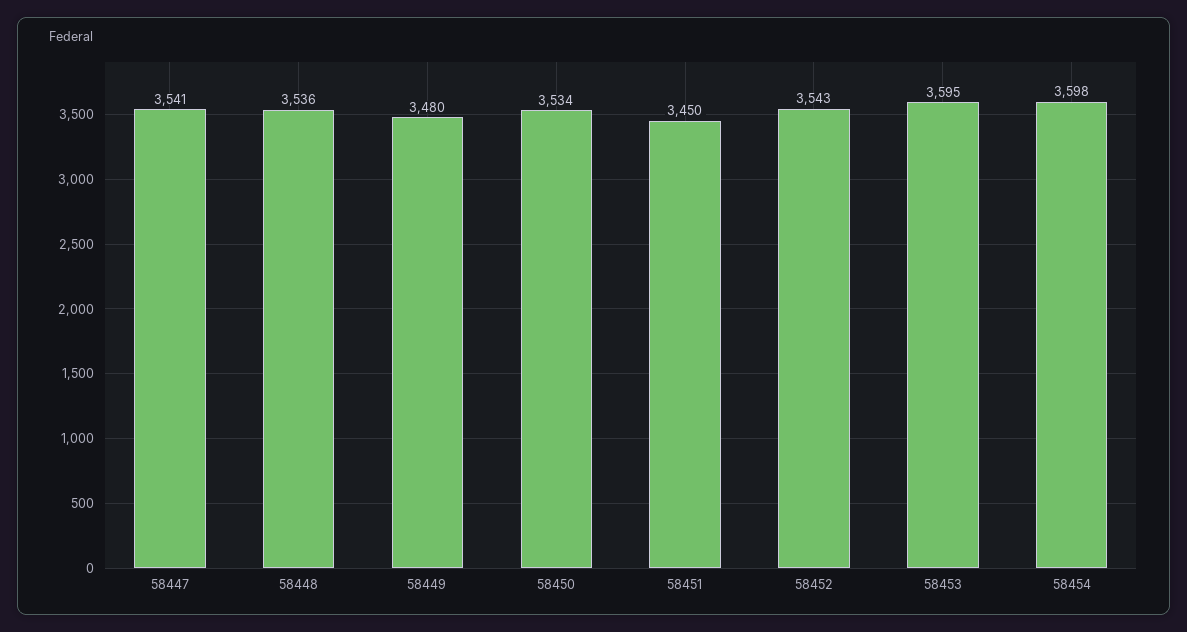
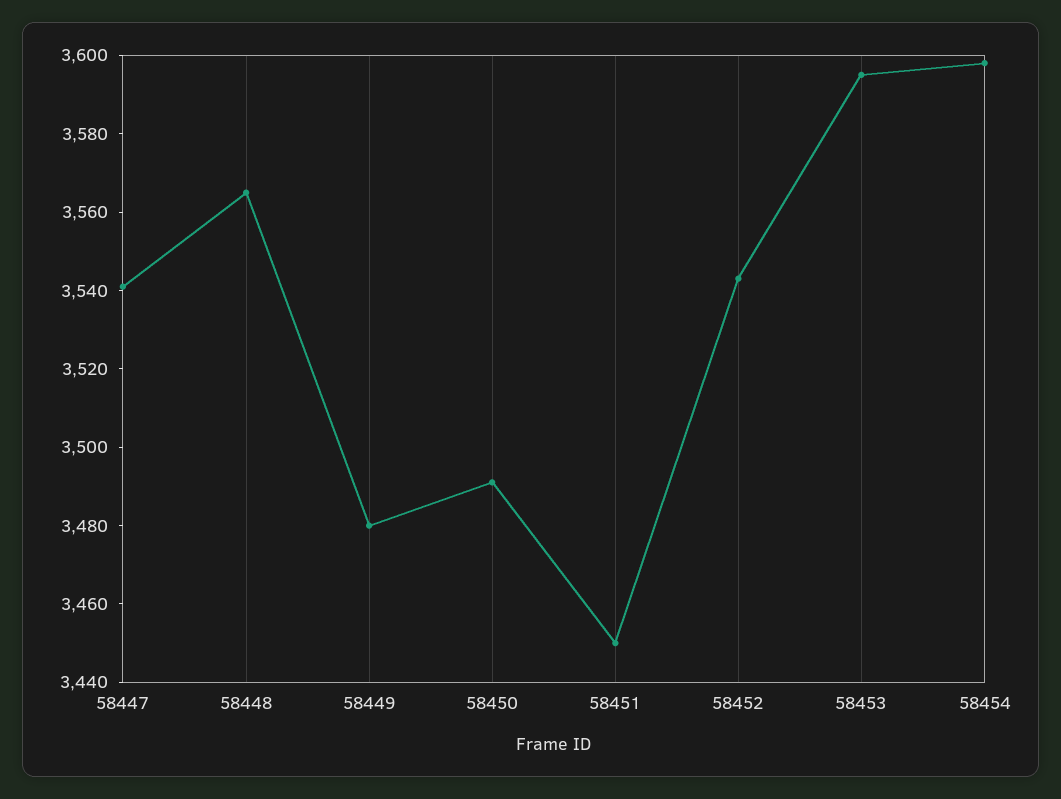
58448: 3536 -> 3565
58450: 3534 -> 3490

